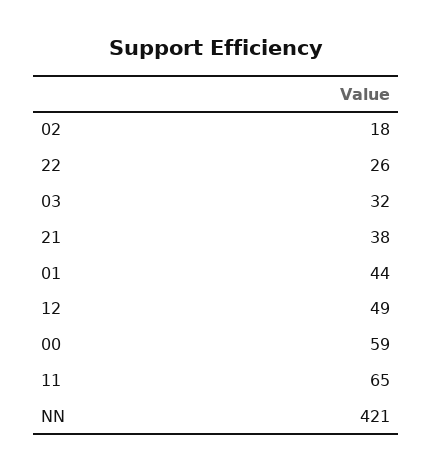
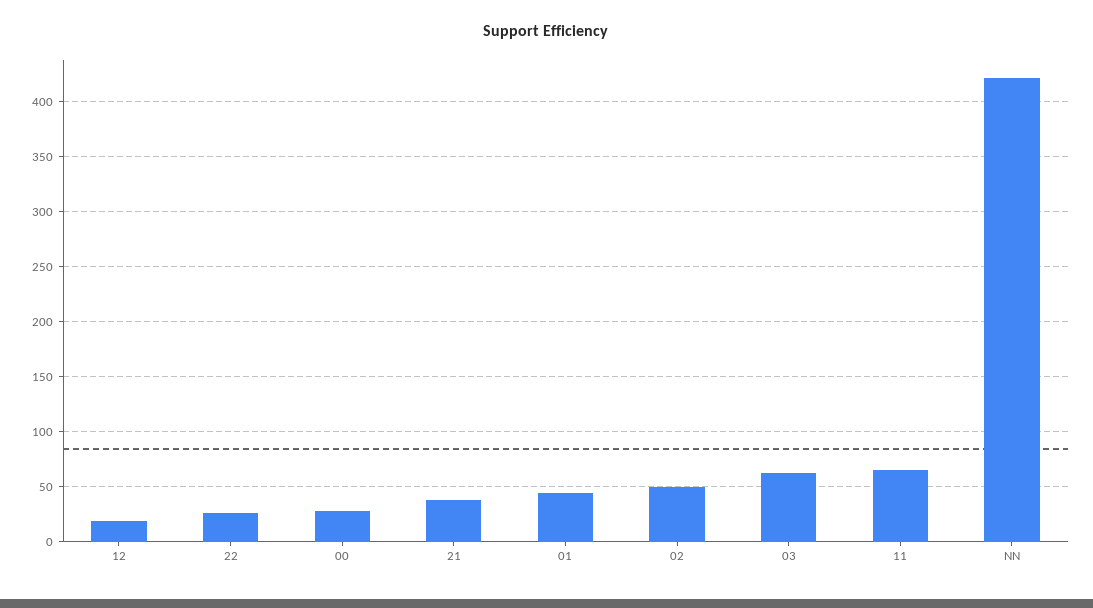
02: 18 -> 50
03: 32 -> 60
12: 49 -> 20
00: 59 -> 30

